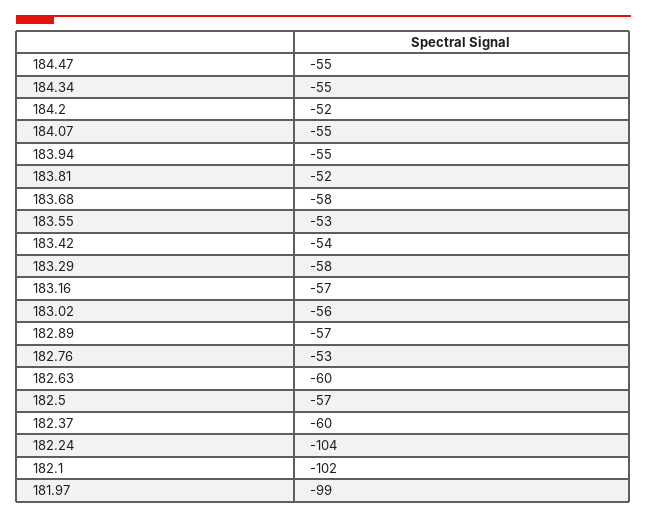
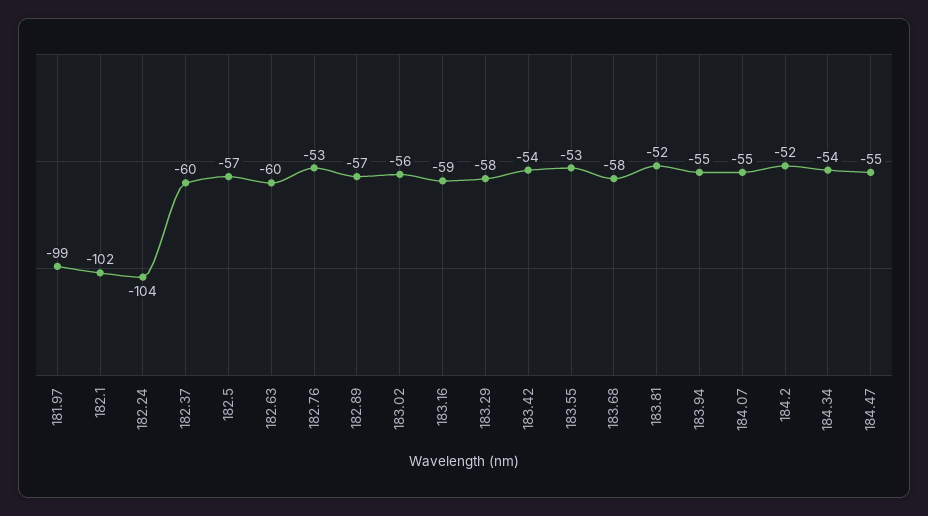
184.34: -55 -> -54
183.16: -57 -> -59

